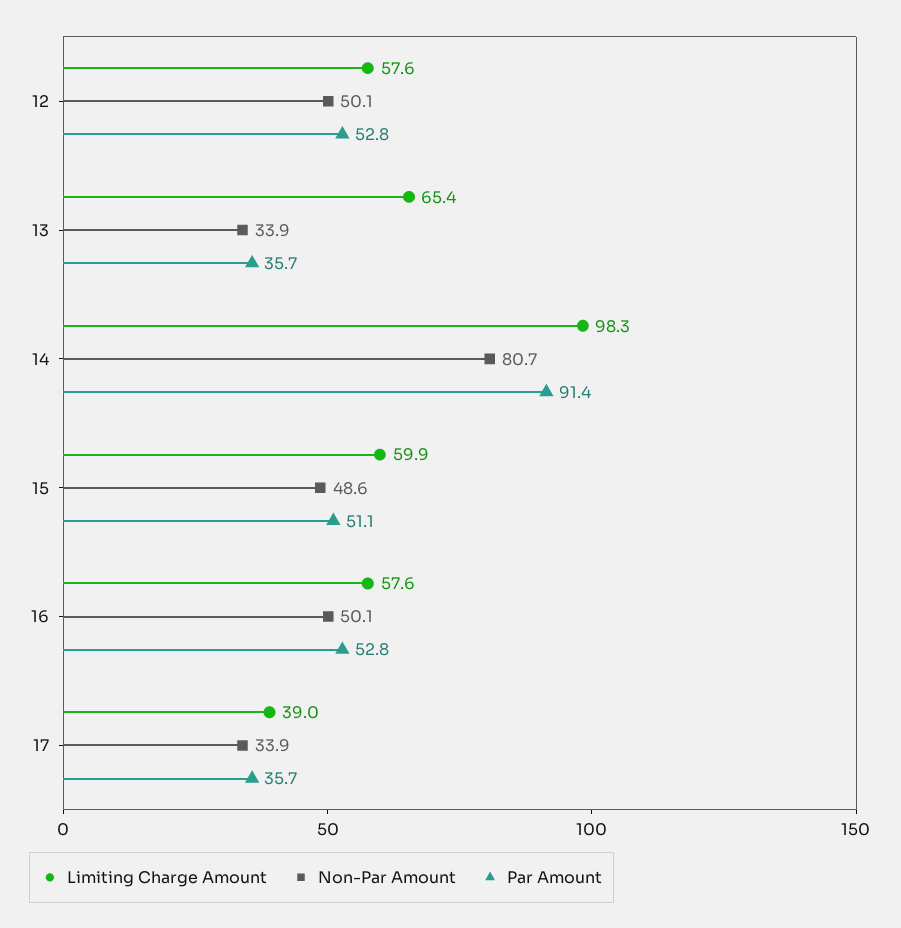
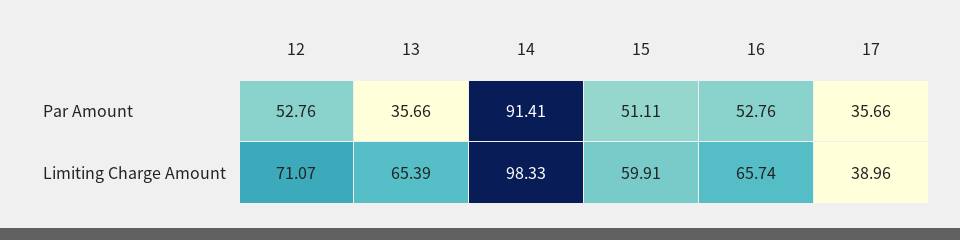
Limiting Charge Amount, 12: 57.6 -> 71.07
Non-Par Amount, 12: 50.1 -> none
Non-Par Amount, 13: 33.9 -> none
Non-Par Amount, 14: 80.7 -> none
Non-Par Amount, 15: 48.6 -> none
Limiting Charge Amount, 16: 57.6 -> 65.74
Non-Par Amount, 16: 50.1 -> none
Non-Par Amount, 17: 33.9 -> none

